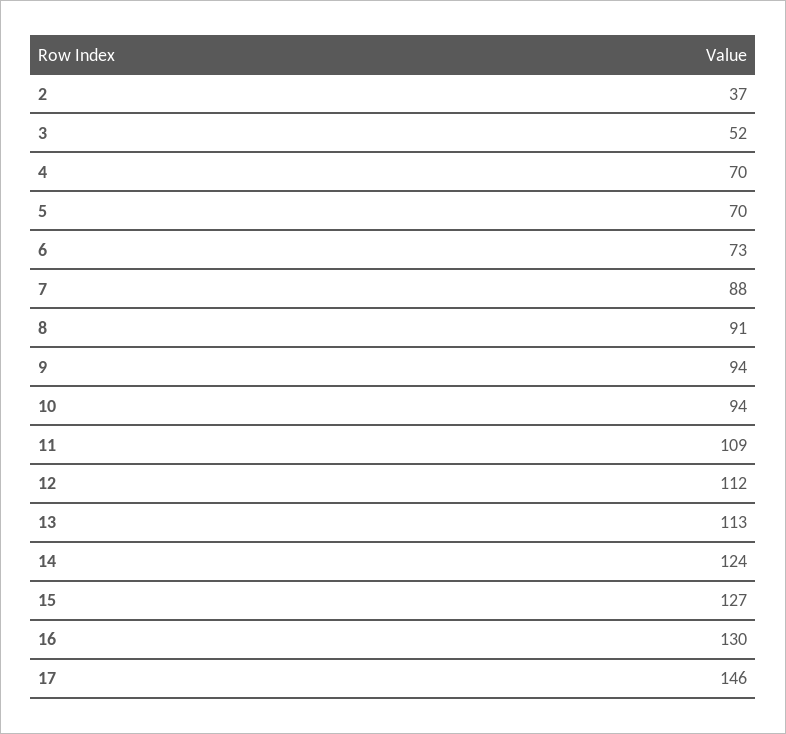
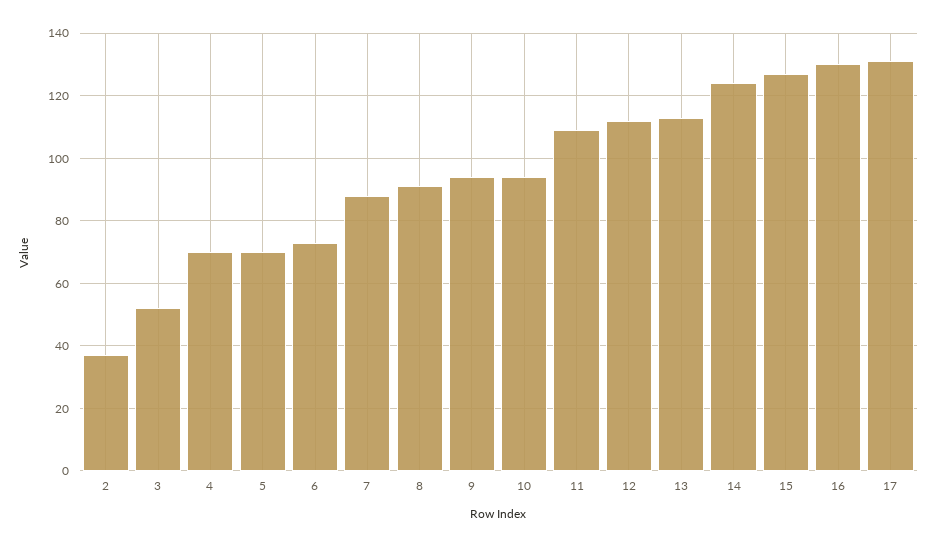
17: 146 -> 130

